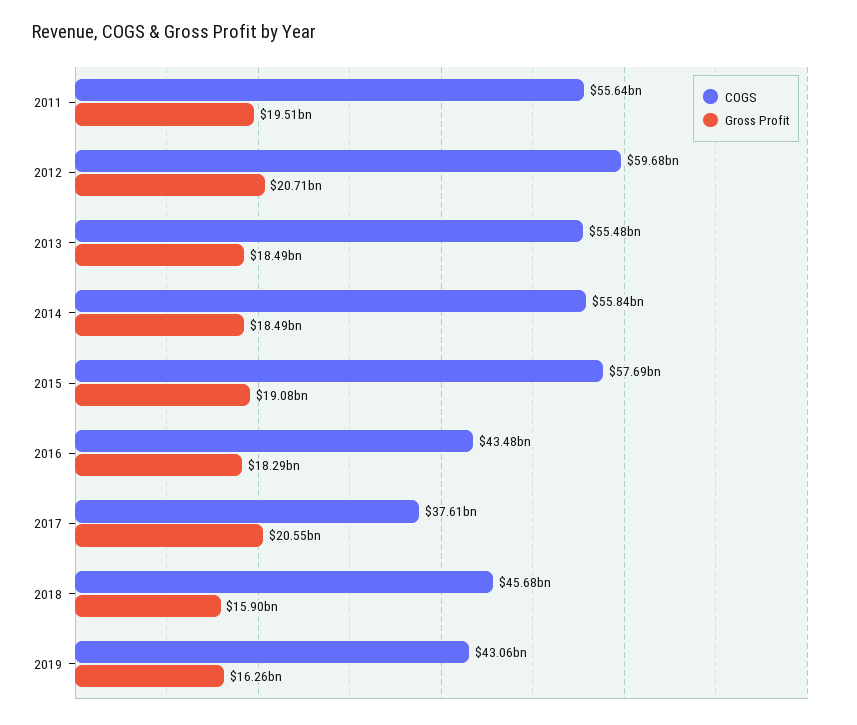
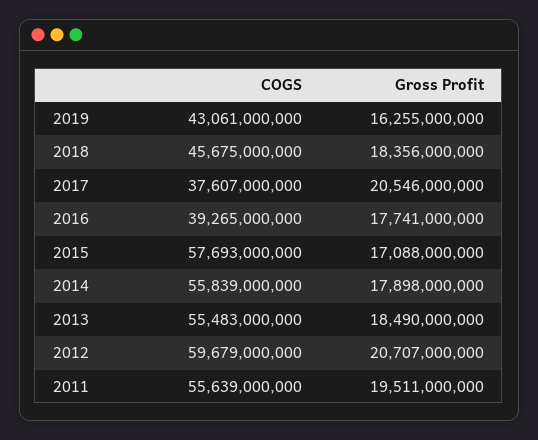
Gross Profit, 2014: 18490000000 -> 17898000000
Gross Profit, 2015: 19080000000 -> 17088000000
COGS, 2016: 43480000000 -> 39265000000
Gross Profit, 2016: 18290000000 -> 17741000000
Gross Profit, 2018: 15900000000 -> 18356000000

